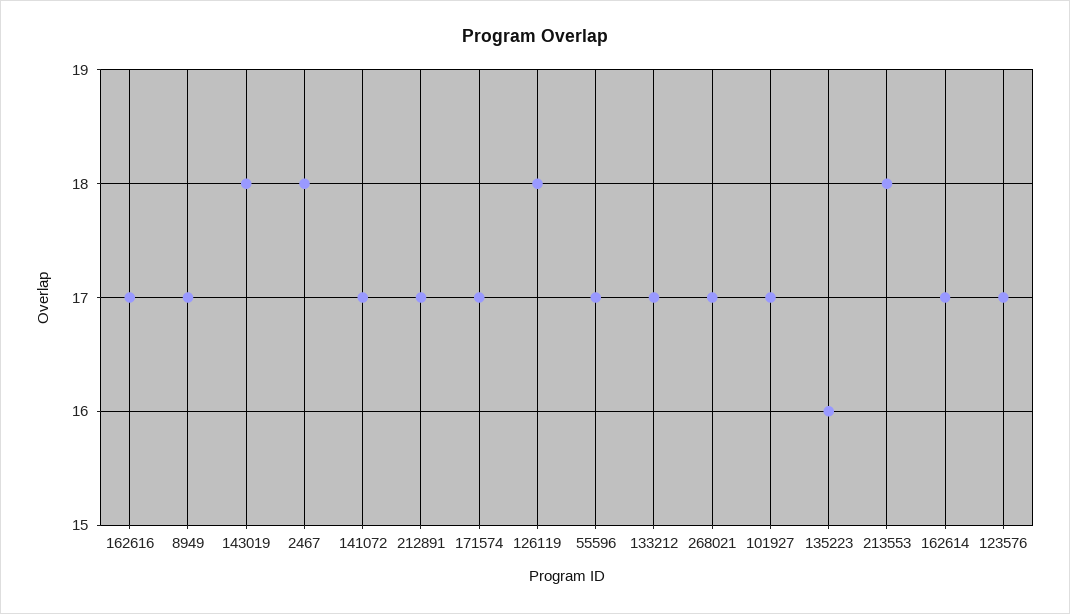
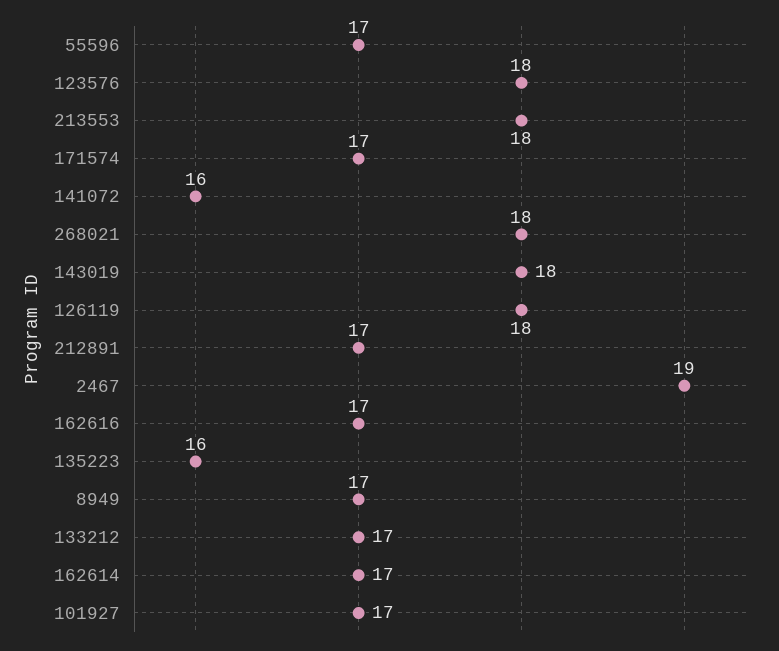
2467: 18 -> 19
141072: 17 -> 16
268021: 17 -> 18
123576: 17 -> 18

